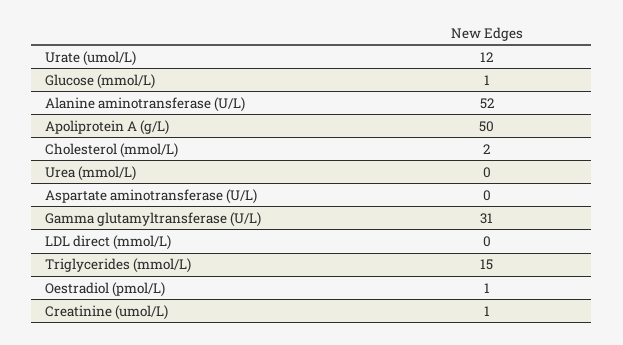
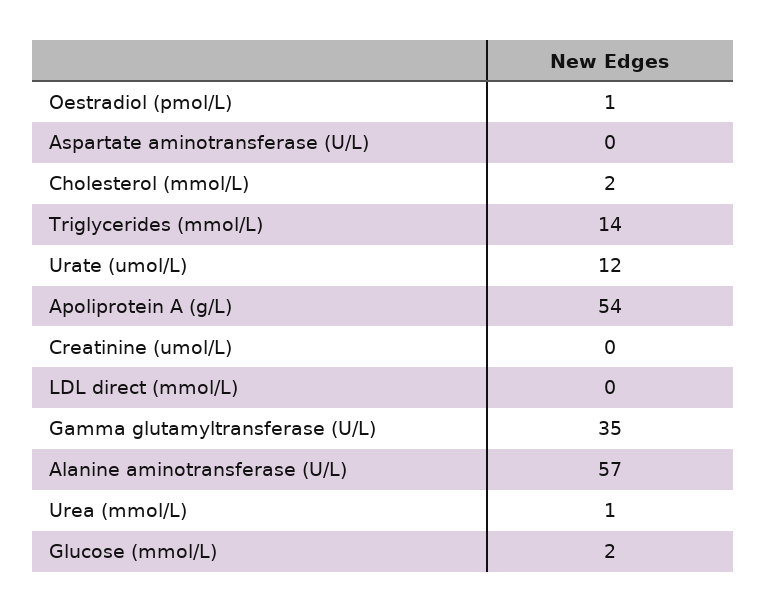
Glucose (mmol/L): 1 -> 2
Alanine aminotransferase (U/L): 52 -> 57
Apoliprotein A (g/L): 50 -> 54
Urea (mmol/L): 0 -> 1
Gamma glutamyltransferase (U/L): 31 -> 35
Triglycerides (mmol/L): 15 -> 14
Creatinine (umol/L): 1 -> 0

